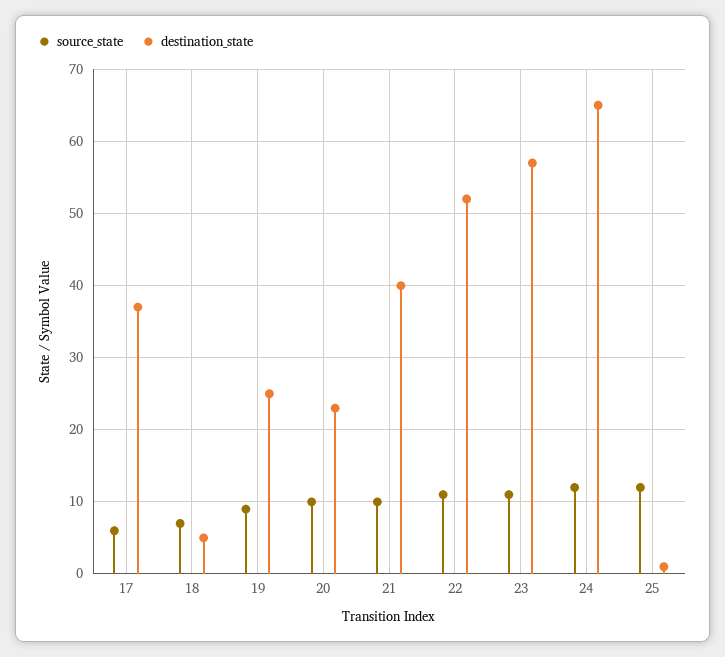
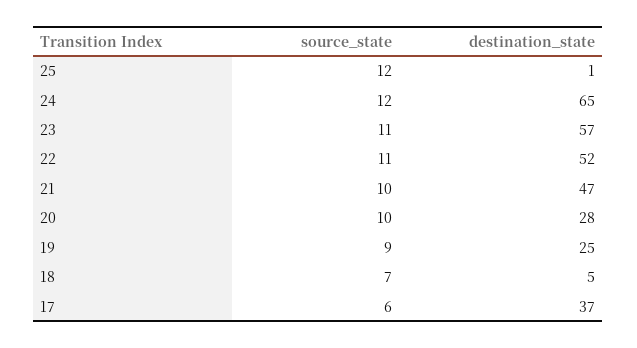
destination_state, 20: 23 -> 28
destination_state, 21: 40 -> 47

